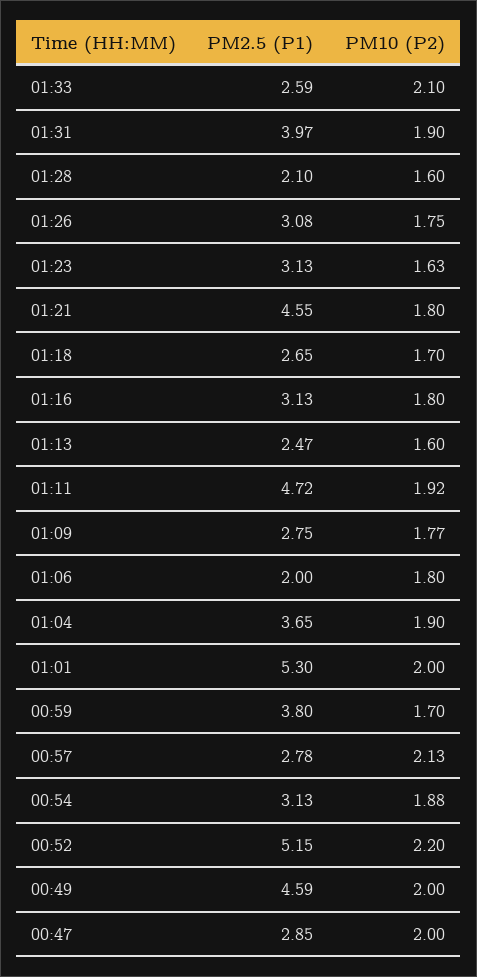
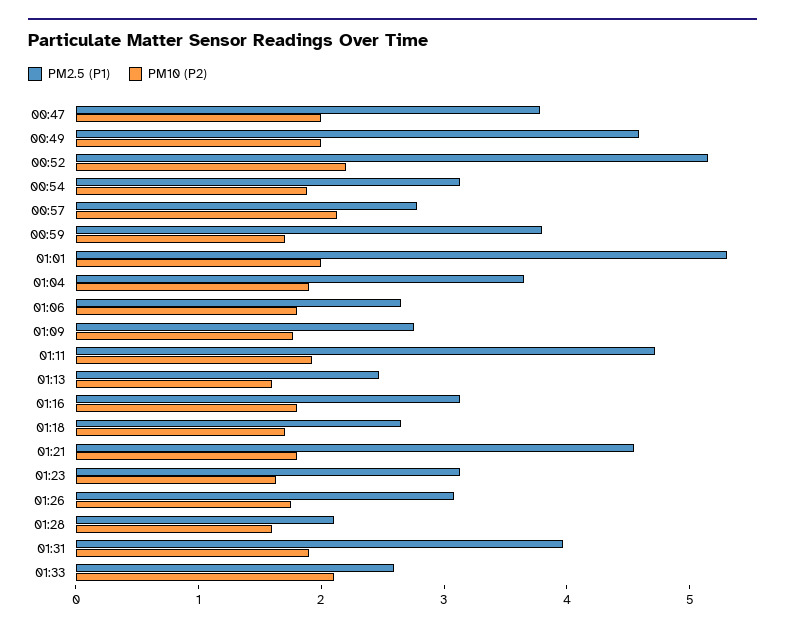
PM2.5 (P1), 01:06: 2 -> 2.6
PM2.5 (P1), 00:47: 2.85 -> 3.8

